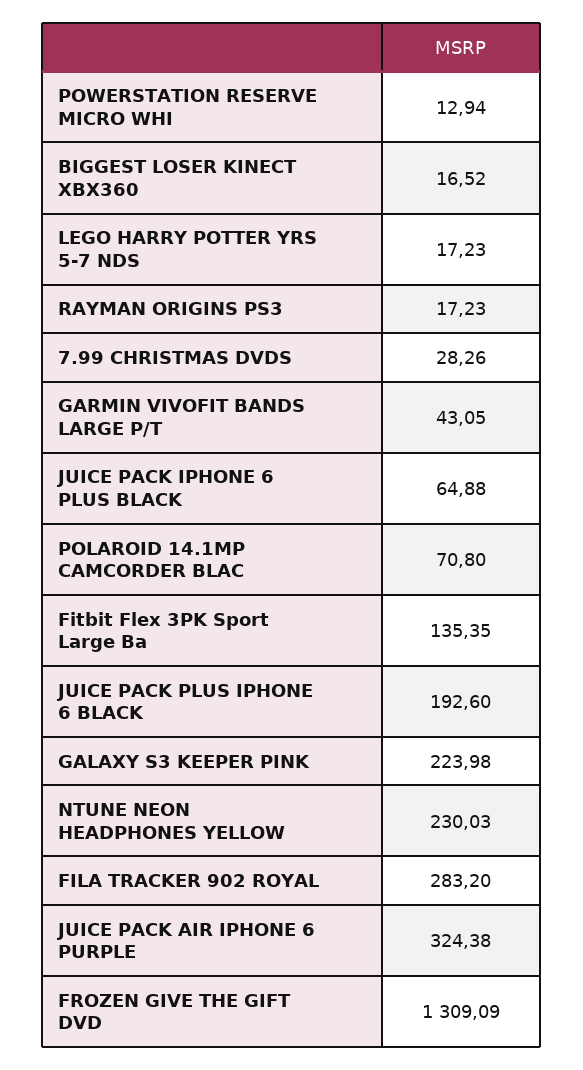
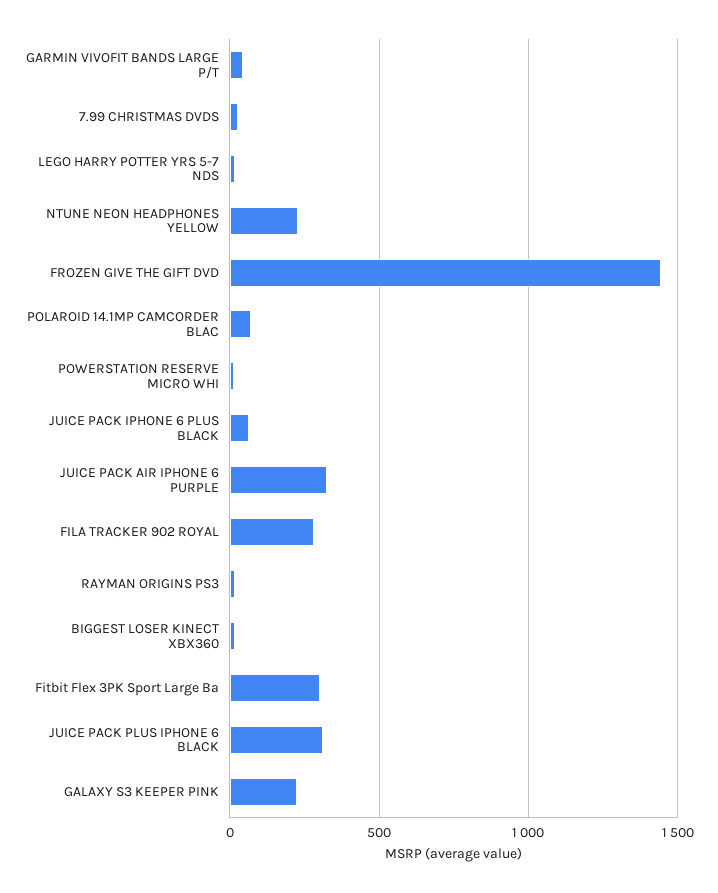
Fitbit Flex 3PK Sport Large Ba: 135.35 -> 300
JUICE PACK PLUS IPHONE 6 BLACK: 192.6 -> 300
FROZEN GIVE THE GIFT DVD: 1309.09 -> 1450

